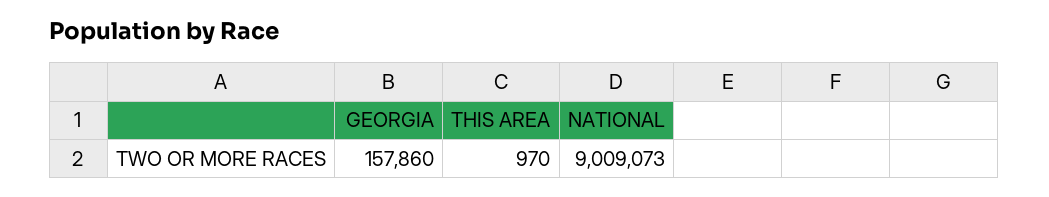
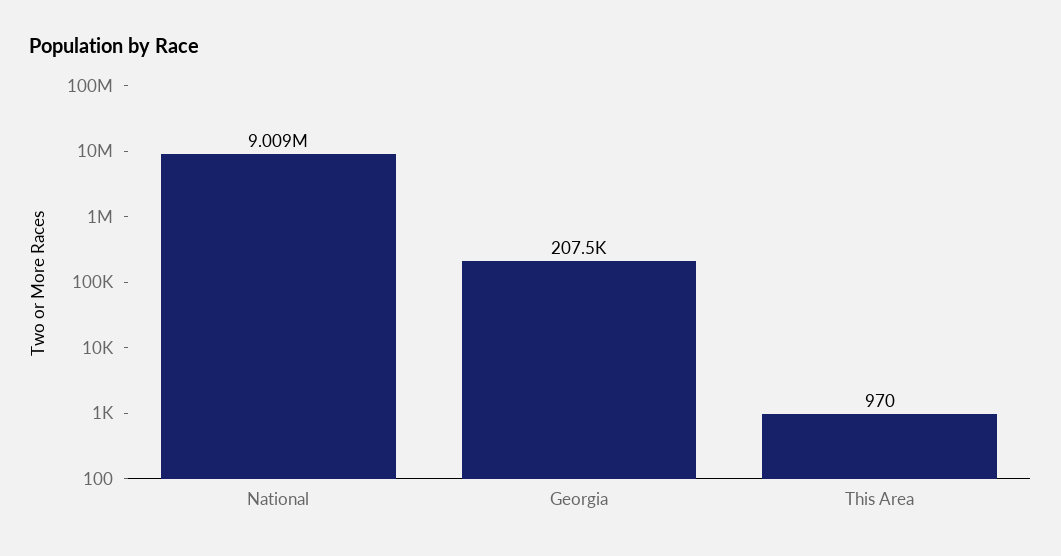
GEORGIA: 157860 -> 207500

